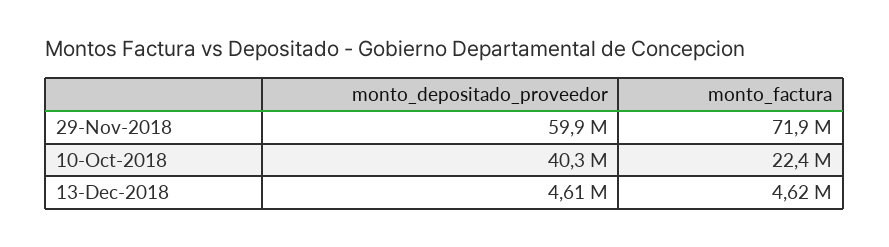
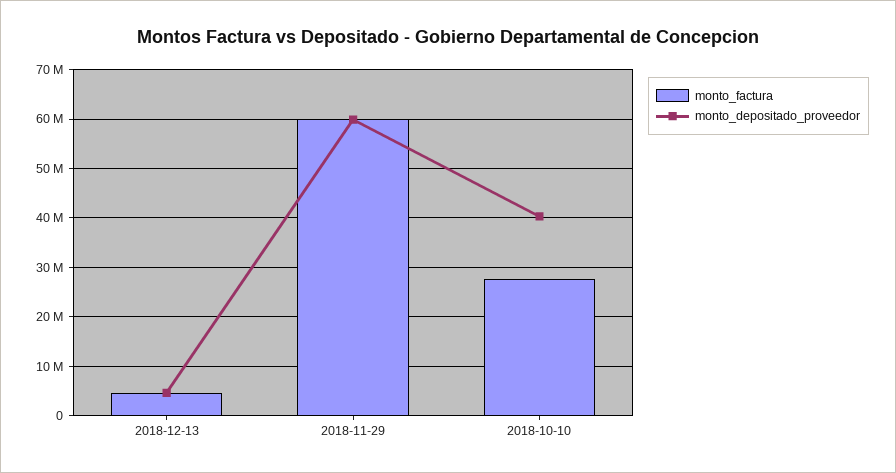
monto_factura, 29-Nov-2018: 71900000 -> 60000000
monto_factura, 10-Oct-2018: 22400000 -> 28000000

